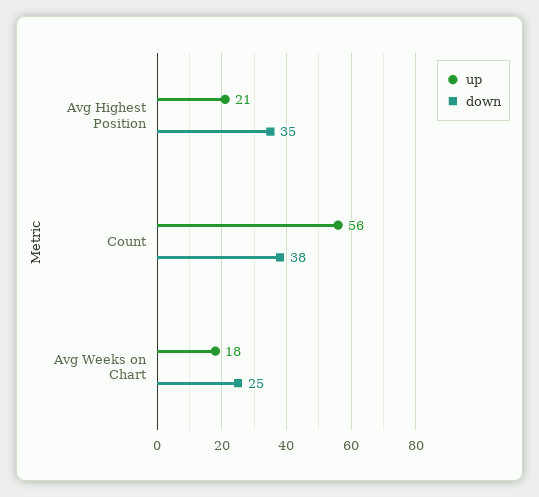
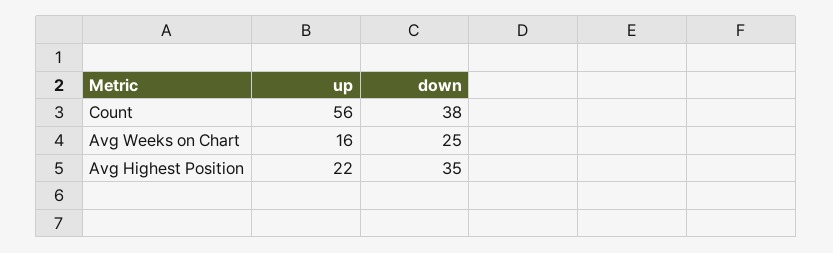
up, Avg Highest Position: 21 -> 22
up, Avg Weeks on Chart: 18 -> 16

